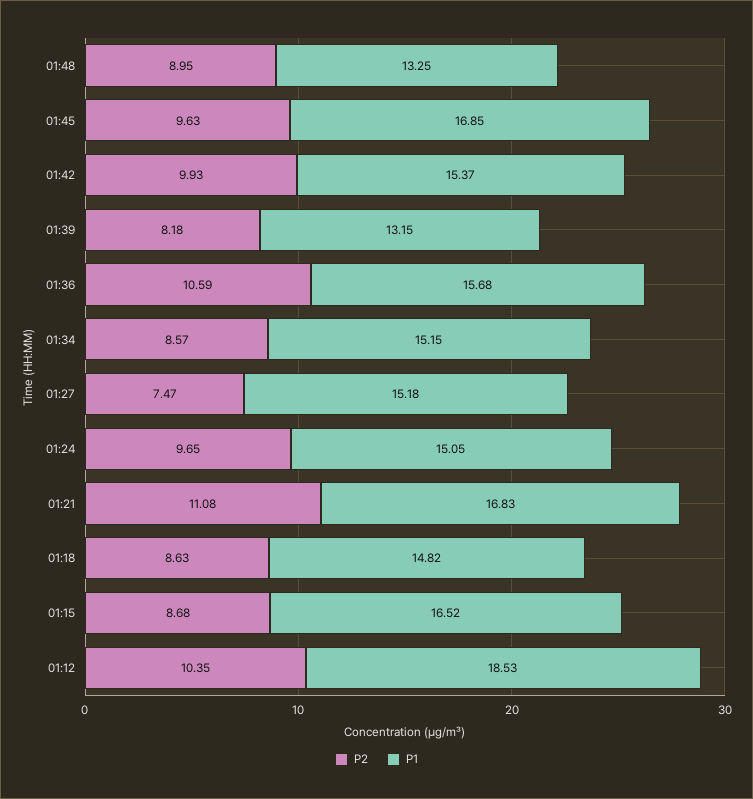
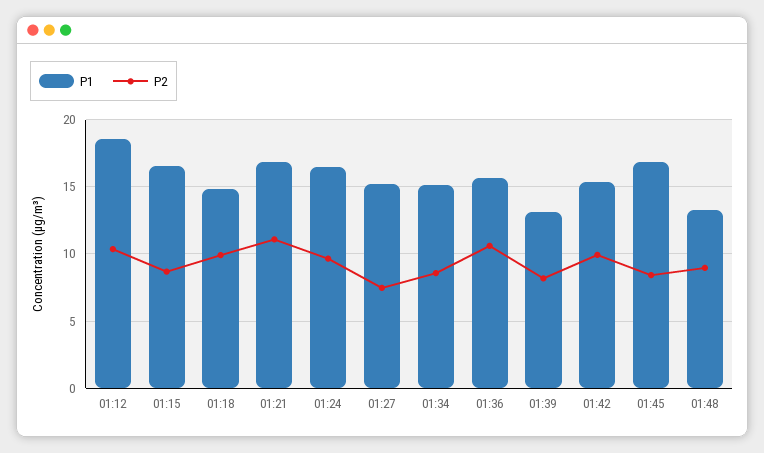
P2, 01:45: 9.63 -> 8.5
P1, 01:24: 15.05 -> 16.5
P2, 01:18: 8.63 -> 10

